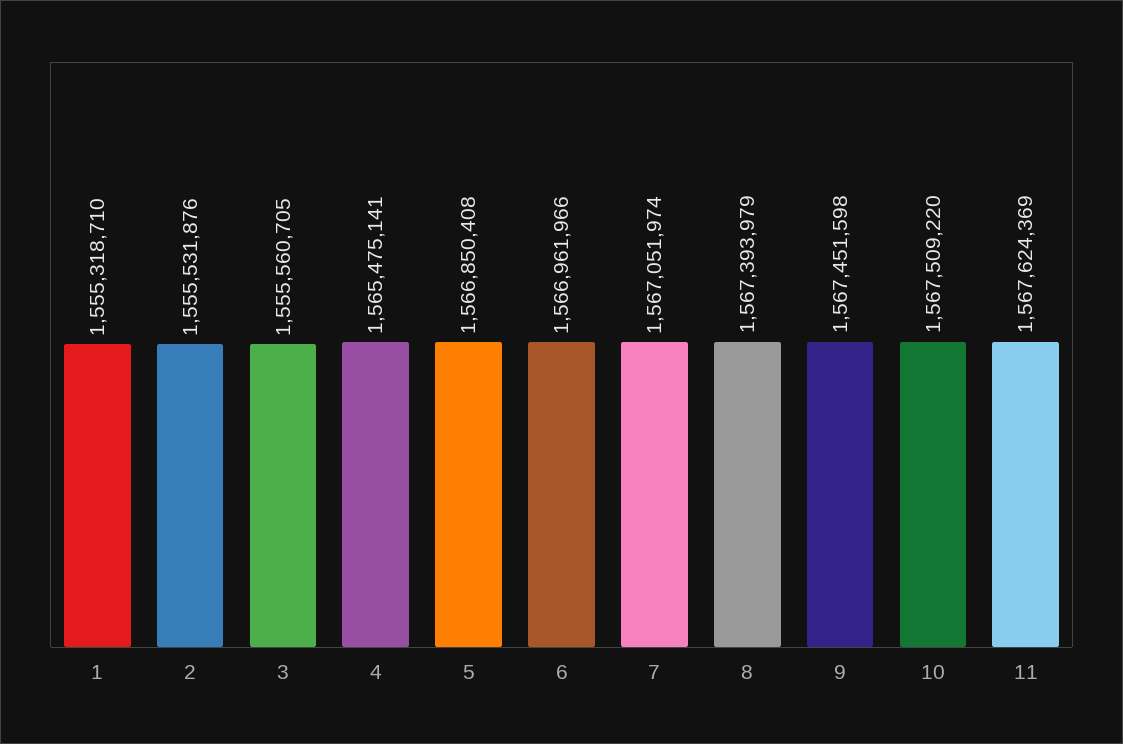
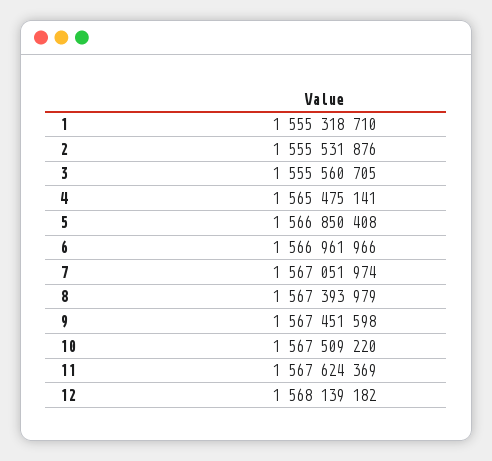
12: none -> 1568139182

